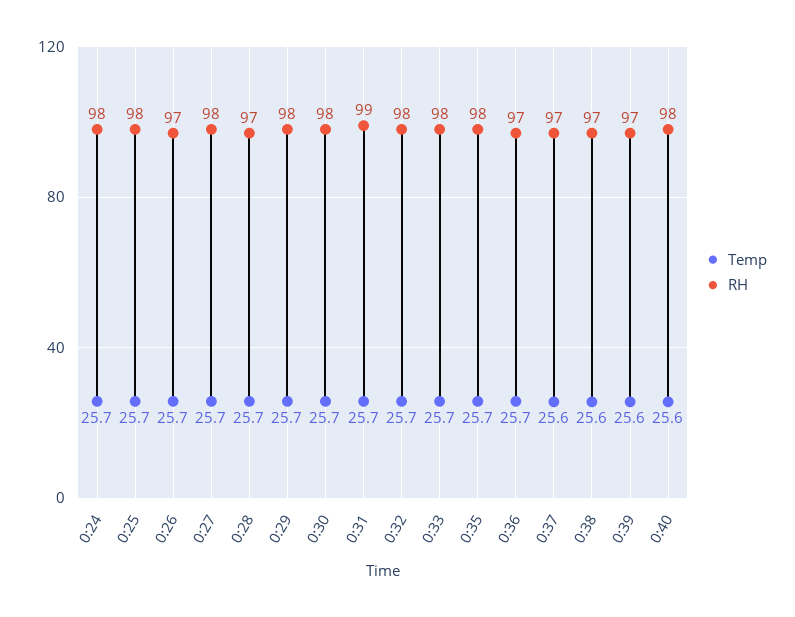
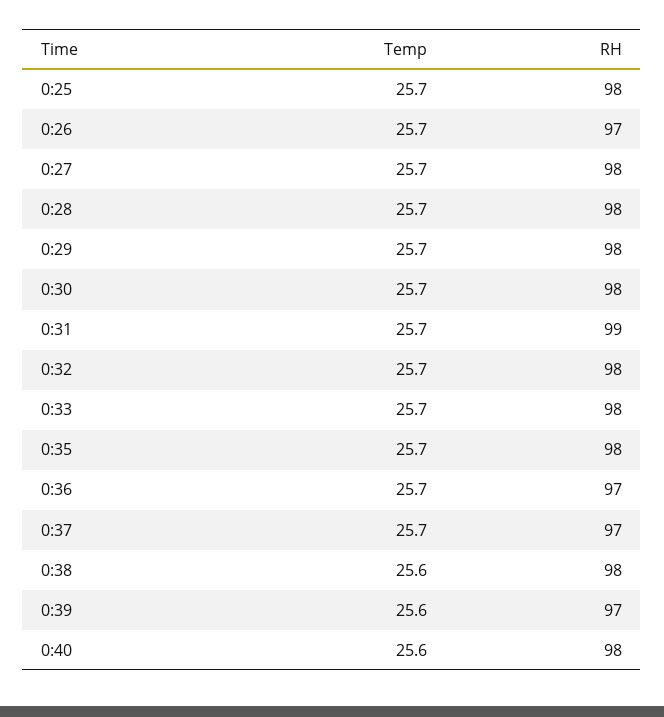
Temp, 0:24: 25.7 -> none
RH, 0:24: 98 -> none
RH, 0:28: 97 -> 98
Temp, 0:37: 25.6 -> 25.7
RH, 0:38: 97 -> 98

